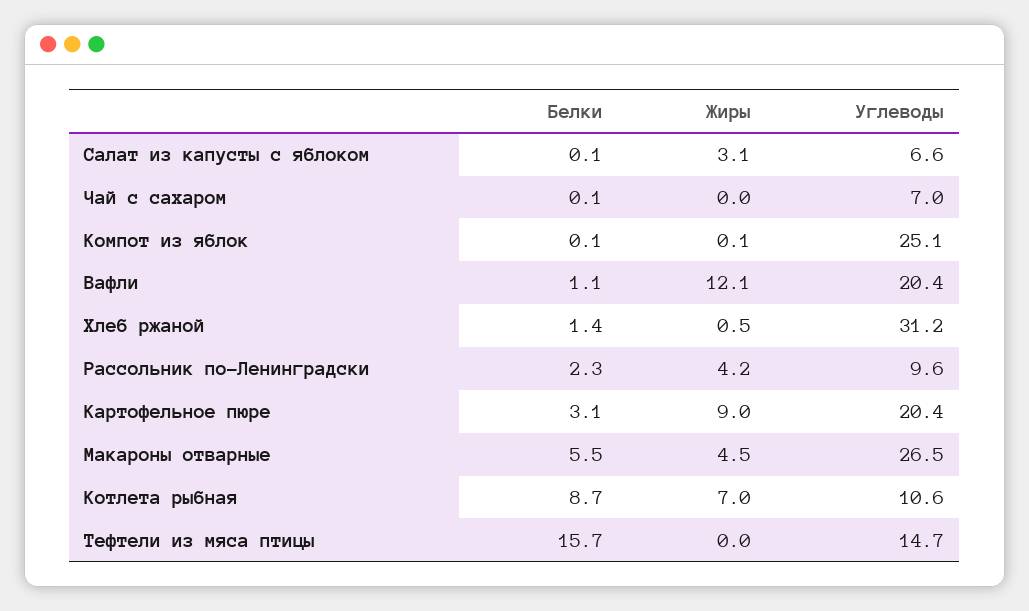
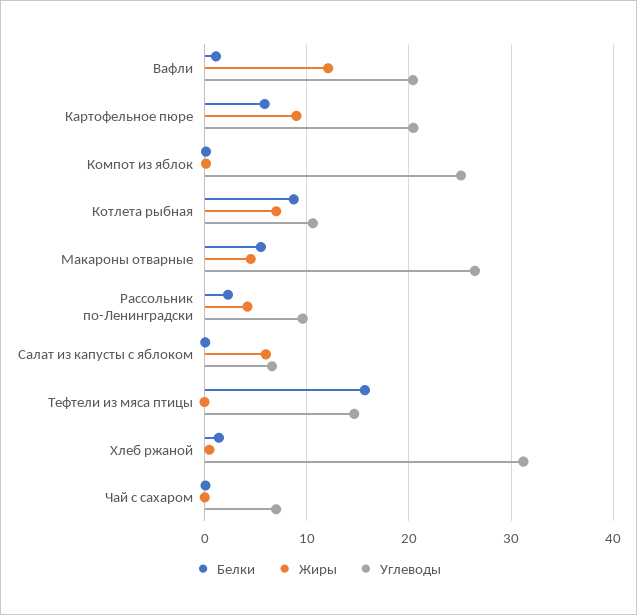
Жиры, Салат из капусты с яблоком: 3.1 -> 6
Белки, Картофельное пюре: 3.1 -> 6

